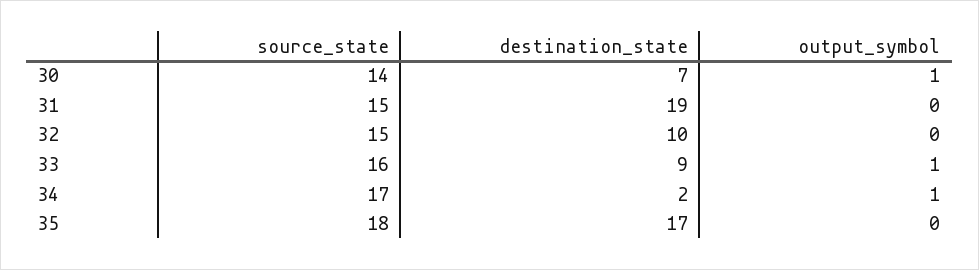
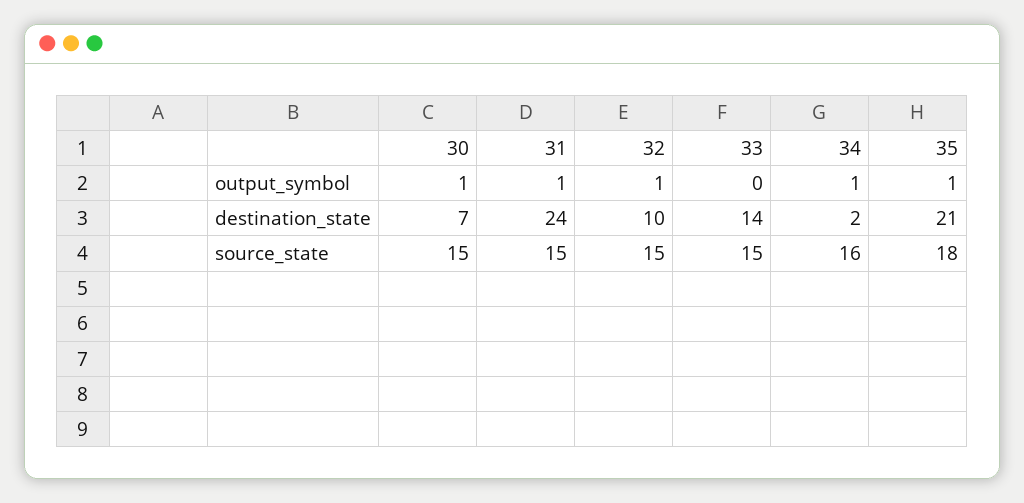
source_state, 30: 14 -> 15
destination_state, 31: 19 -> 24
output_symbol, 31: 0 -> 1
output_symbol, 32: 0 -> 1
source_state, 33: 16 -> 15
destination_state, 33: 9 -> 14
output_symbol, 33: 1 -> 0
source_state, 34: 17 -> 16
destination_state, 35: 17 -> 21
output_symbol, 35: 0 -> 1

